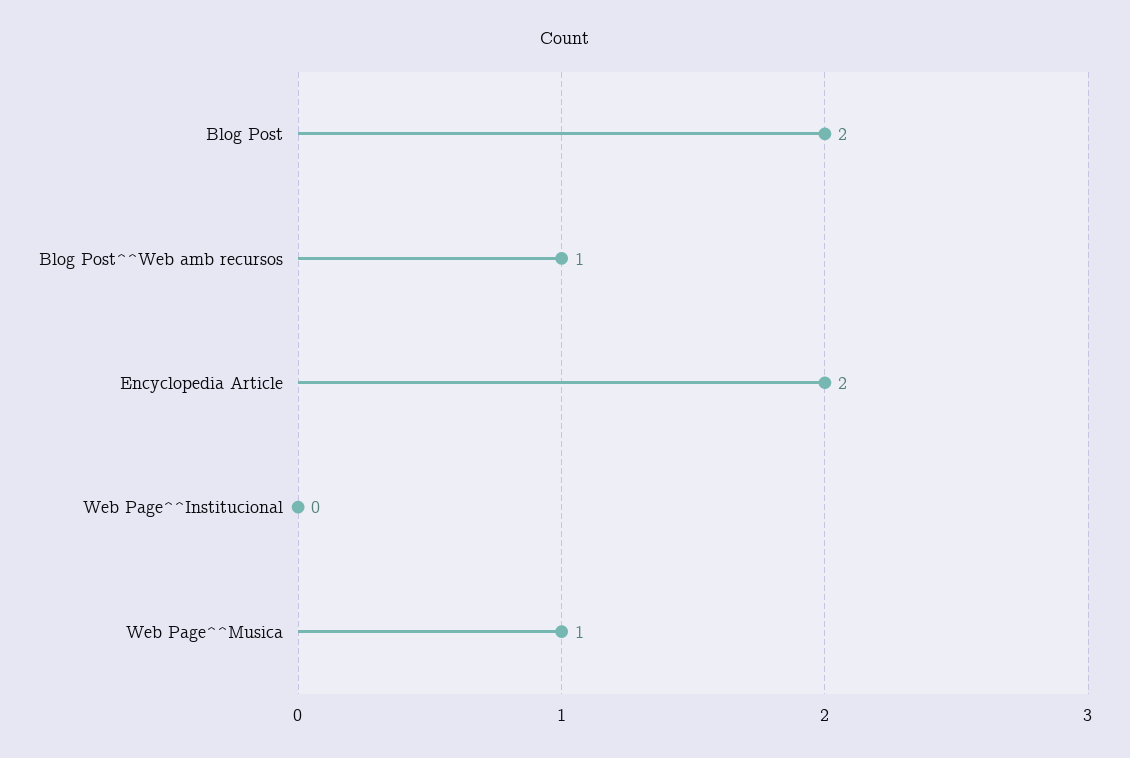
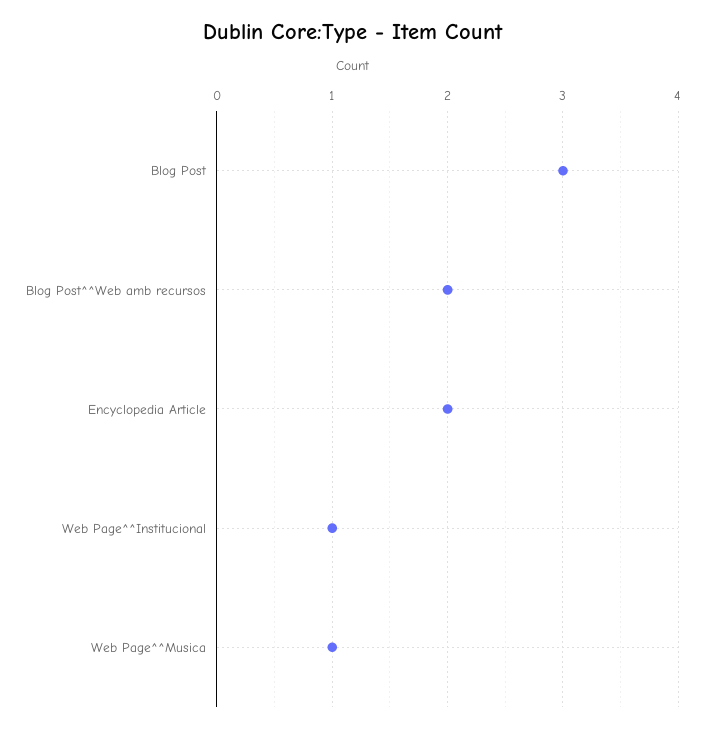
Blog Post: 2 -> 3
Blog Post^^Web amb recursos: 1 -> 2
Web Page^^Institucional: 0 -> 1

